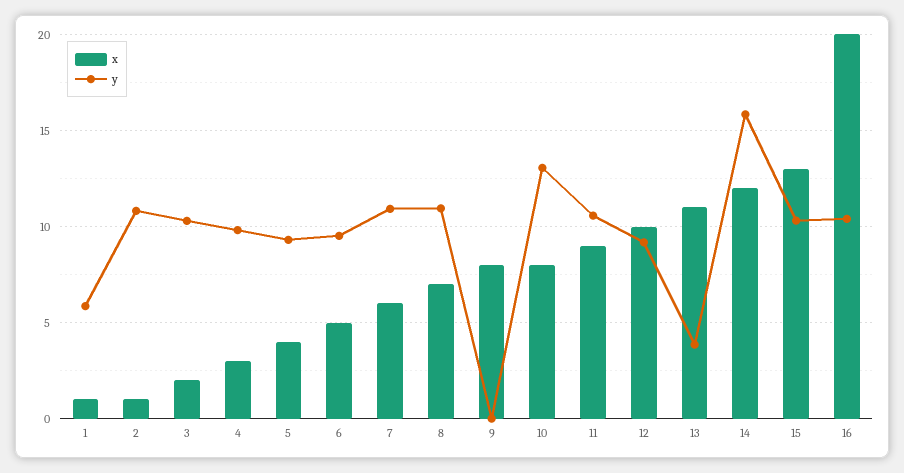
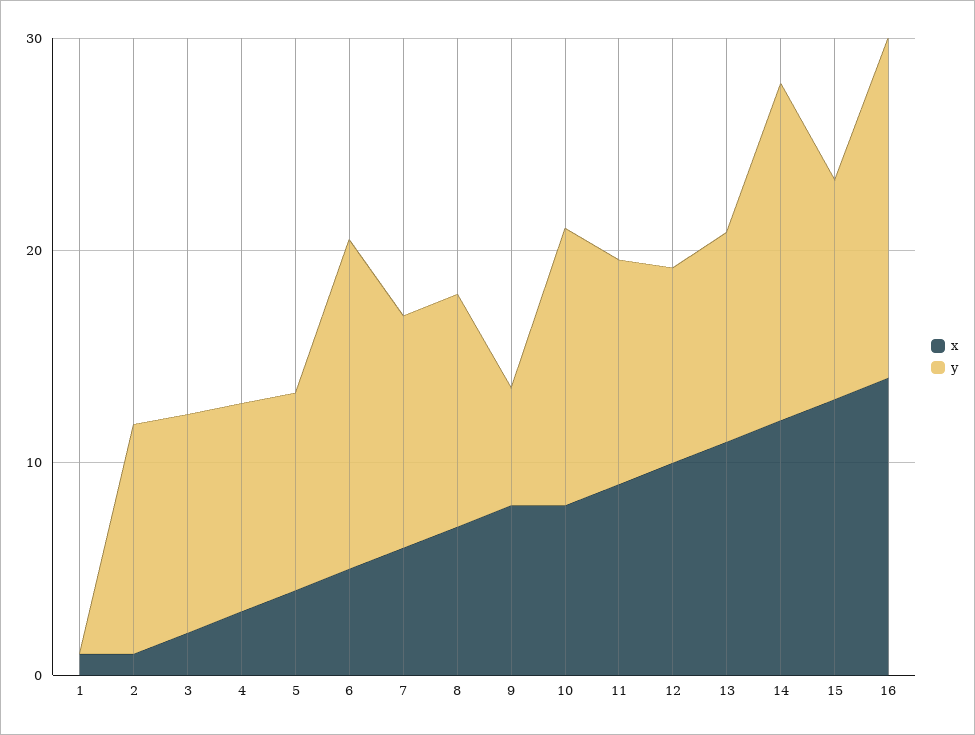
y, 1: 6 -> 0
y, 6: 9.5 -> 16
y, 9: 0 -> 6
y, 13: 4 -> 10
x, 16: 20 -> 14
y, 16: 10.5 -> 16

